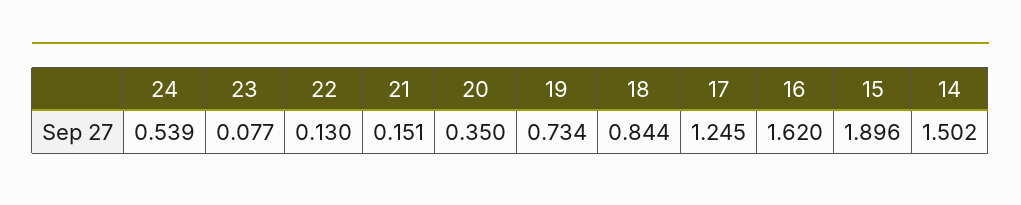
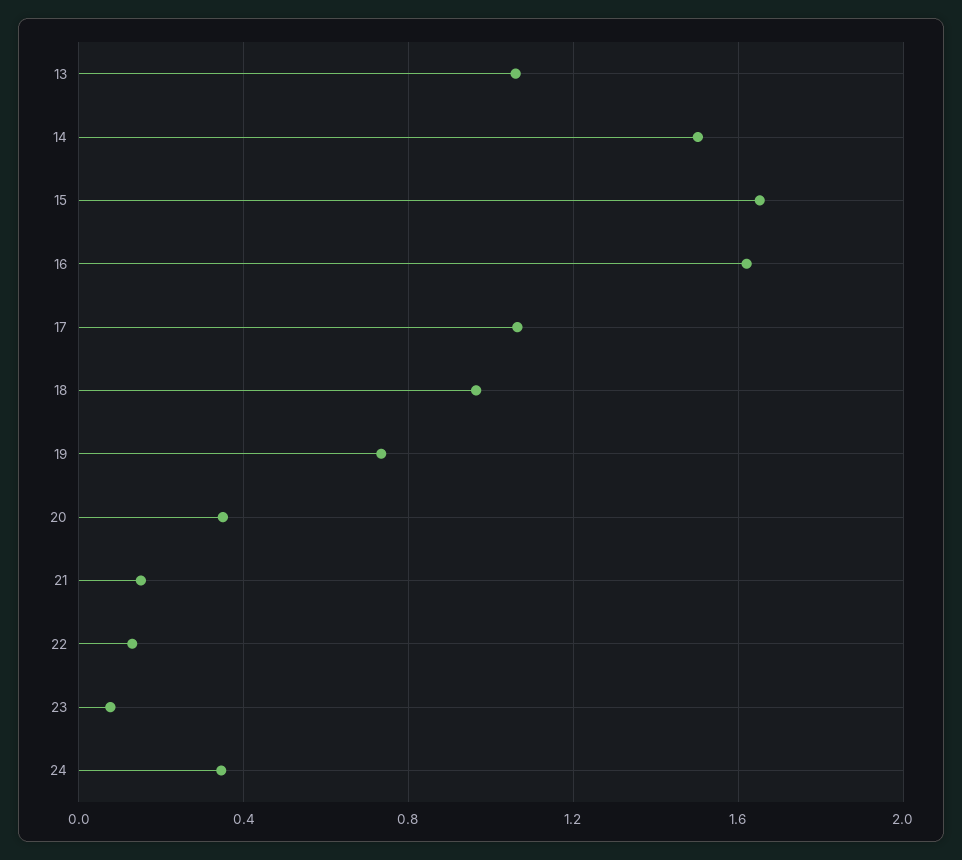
24: 0.539 -> 0.35
18: 0.844 -> 0.95
17: 1.245 -> 1.05
15: 1.896 -> 1.65
13: none -> 1.05

